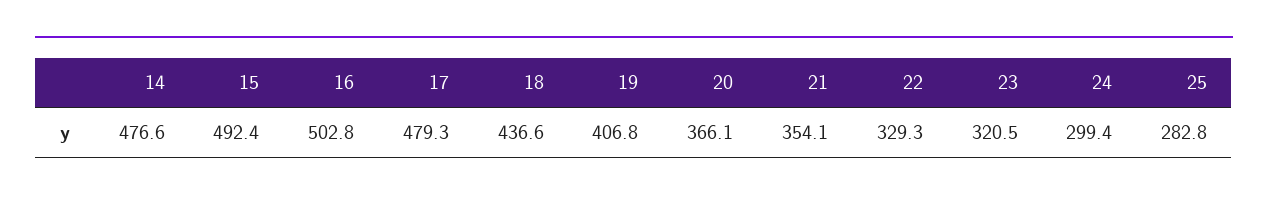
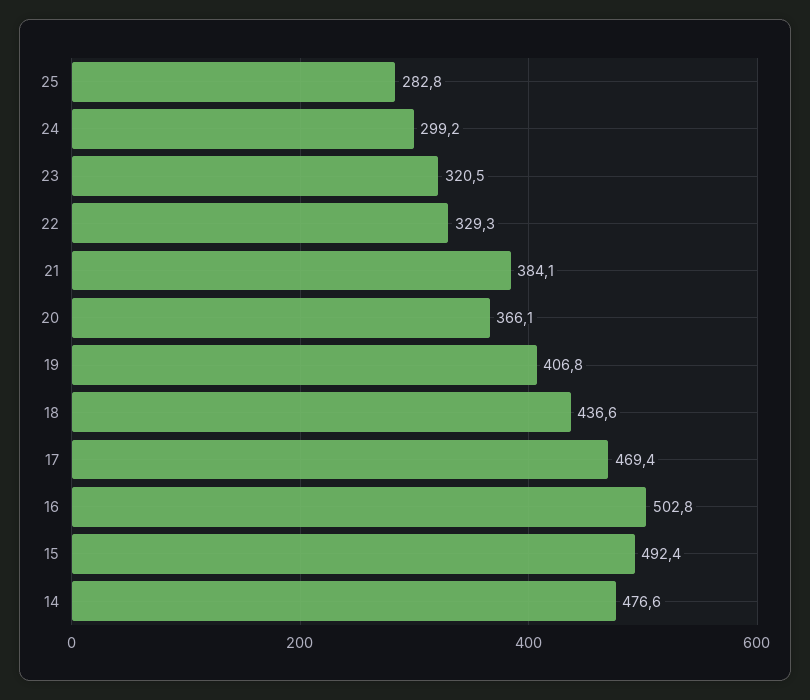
17: 479.3 -> 469.4
21: 354.1 -> 384.1
24: 299.4 -> 299.2

